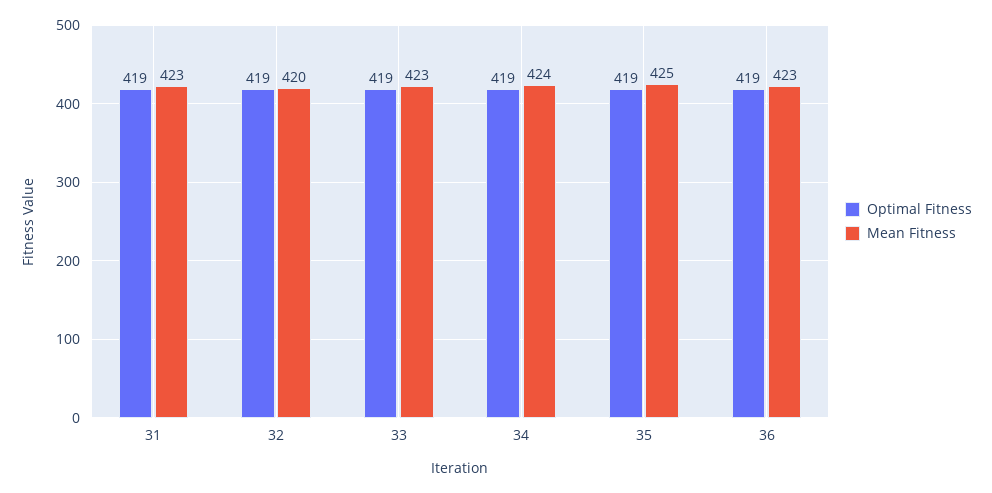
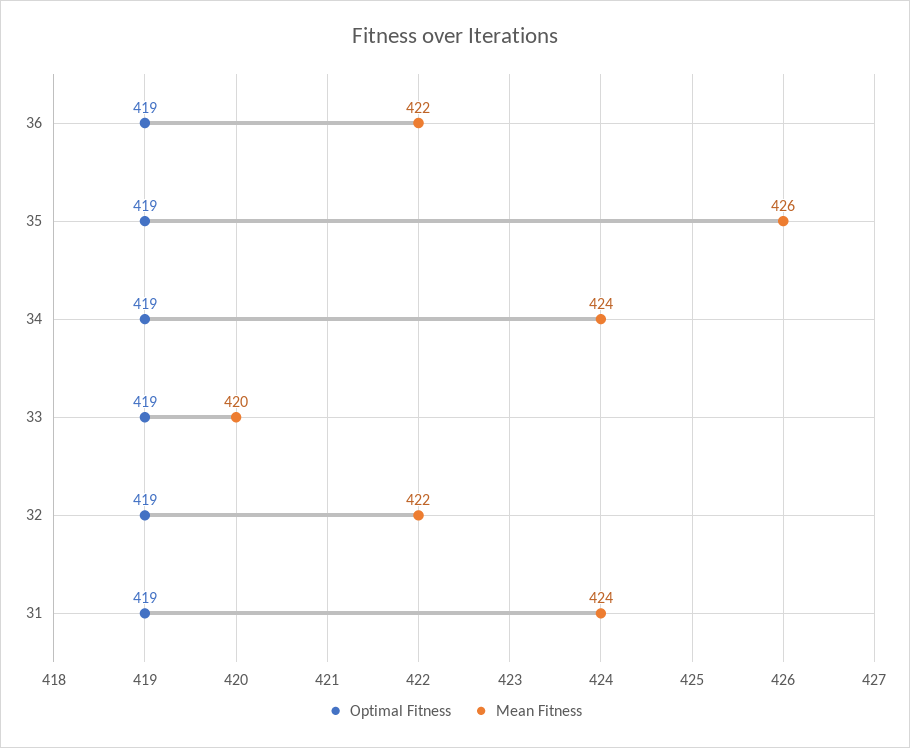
Mean Fitness, 31: 423 -> 424
Mean Fitness, 32: 420 -> 422
Mean Fitness, 33: 423 -> 420
Mean Fitness, 35: 425 -> 426
Mean Fitness, 36: 423 -> 422

